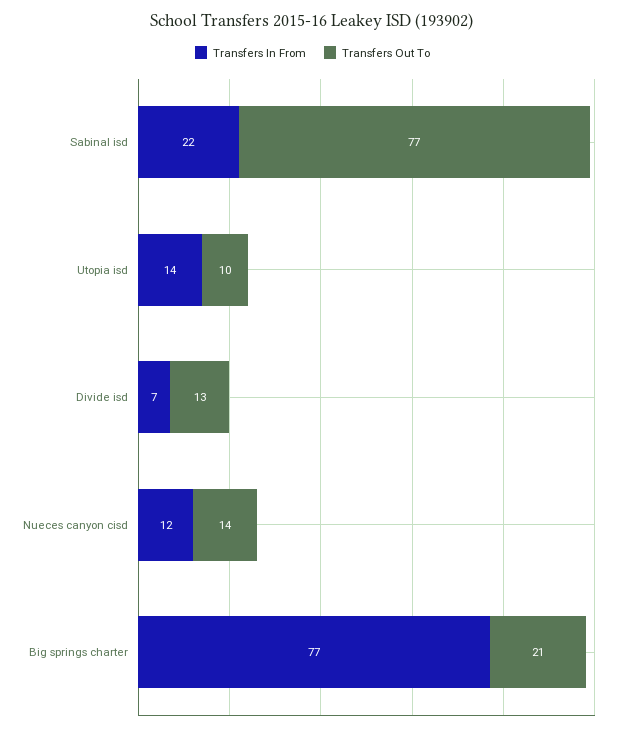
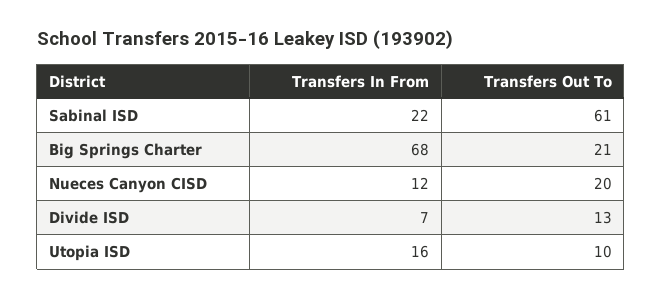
Transfers Out To, Sabinal isd: 77 -> 61
Transfers In From, Utopia isd: 14 -> 16
Transfers Out To, Nueces canyon cisd: 14 -> 20
Transfers In From, Big springs charter: 77 -> 68

